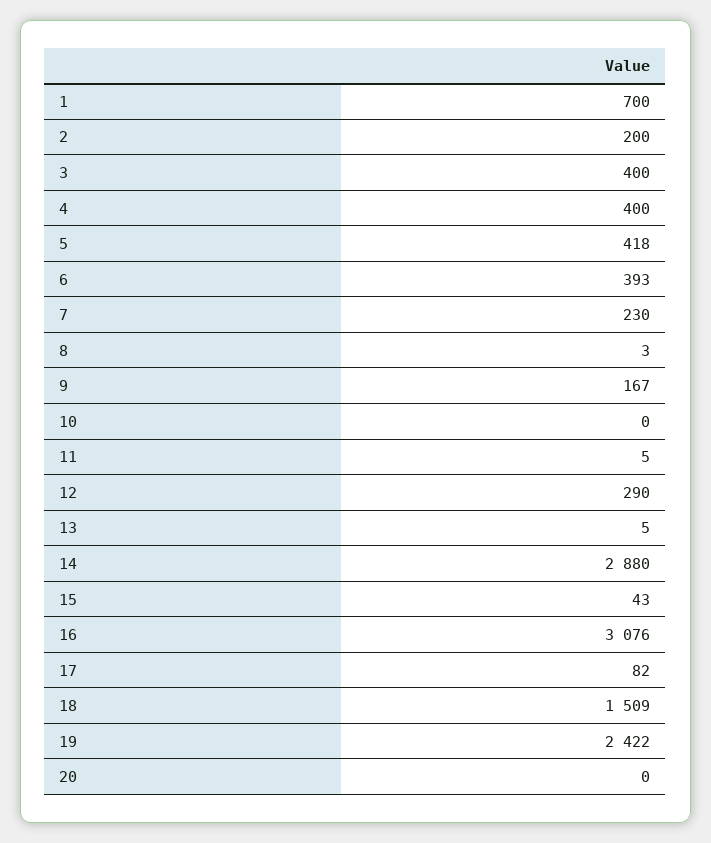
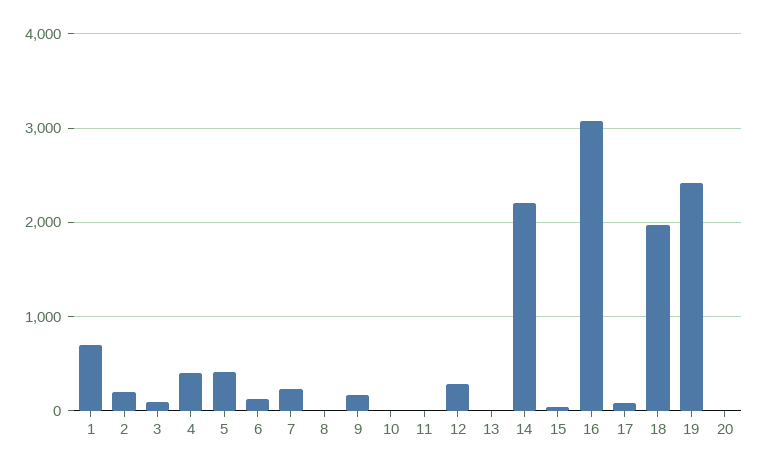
3: 400 -> 100
6: 393 -> 100
14: 2880 -> 2200
18: 1509 -> 2000

